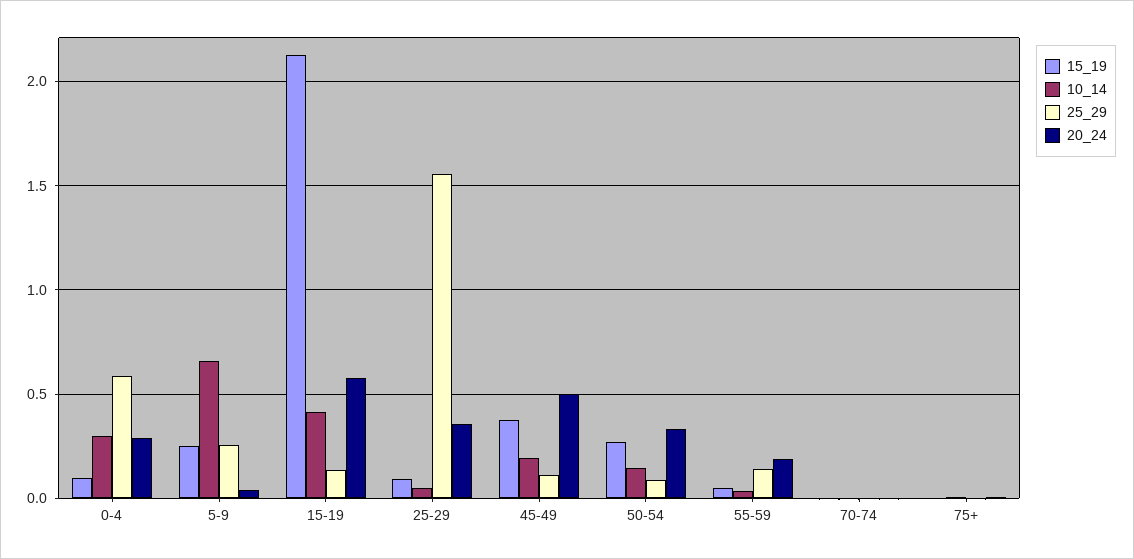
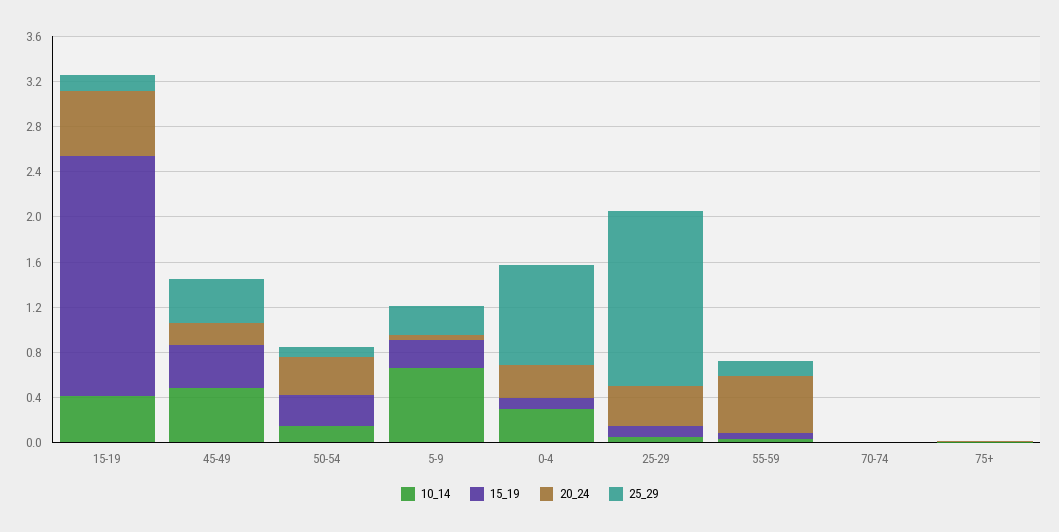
25_29, 0-4: 0.6 -> 0.9
10_14, 45-49: 0.2 -> 0.5
25_29, 45-49: 0.1 -> 0.4
20_24, 45-49: 0.5 -> 0.2
20_24, 55-59: 0.2 -> 0.5

